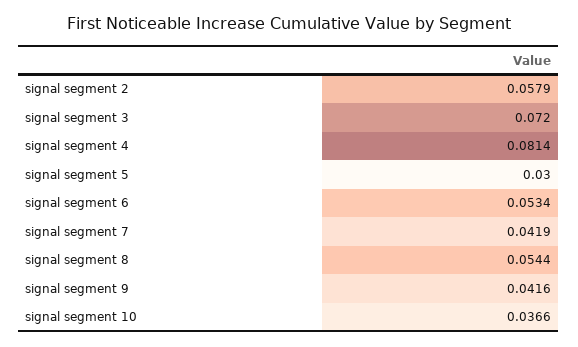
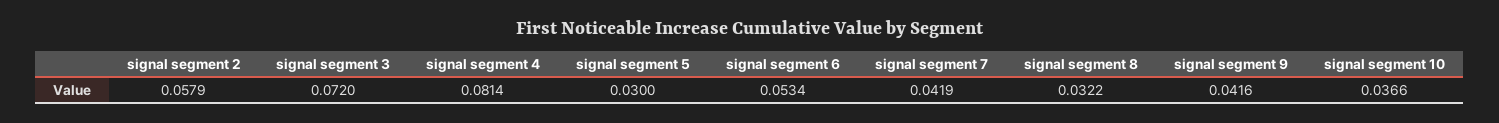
signal segment 8: 0.0544 -> 0.0322

